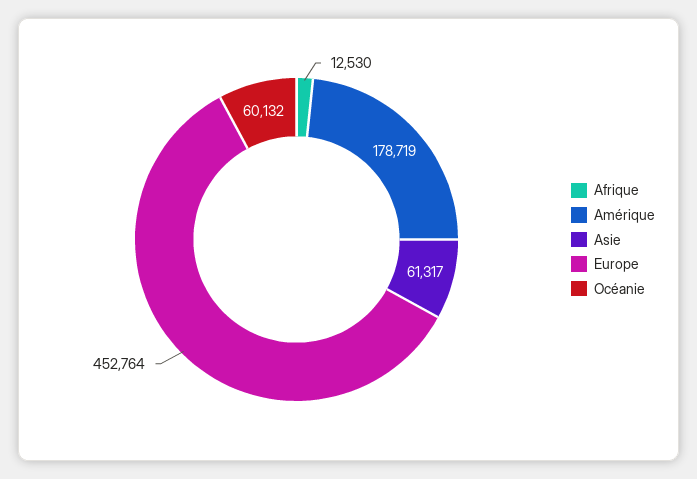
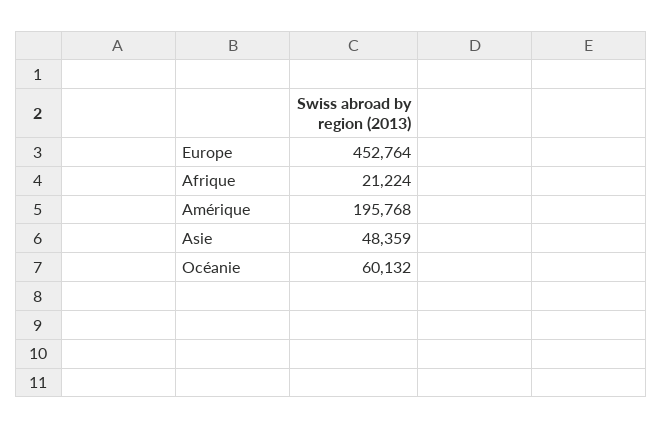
Afrique: 12530 -> 21224
Amérique: 178719 -> 195768
Asie: 61317 -> 48359

